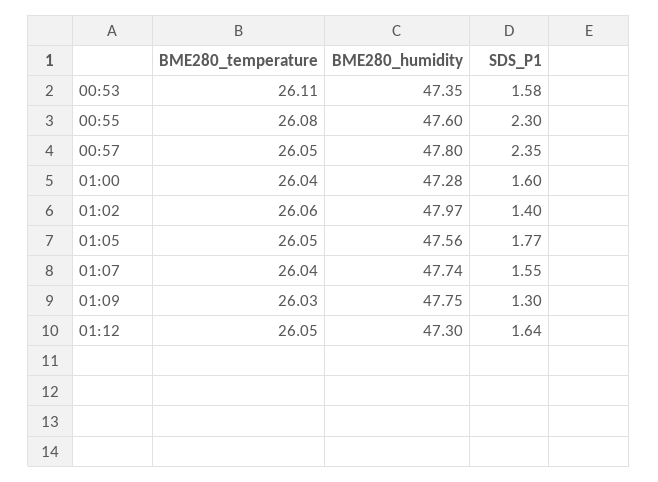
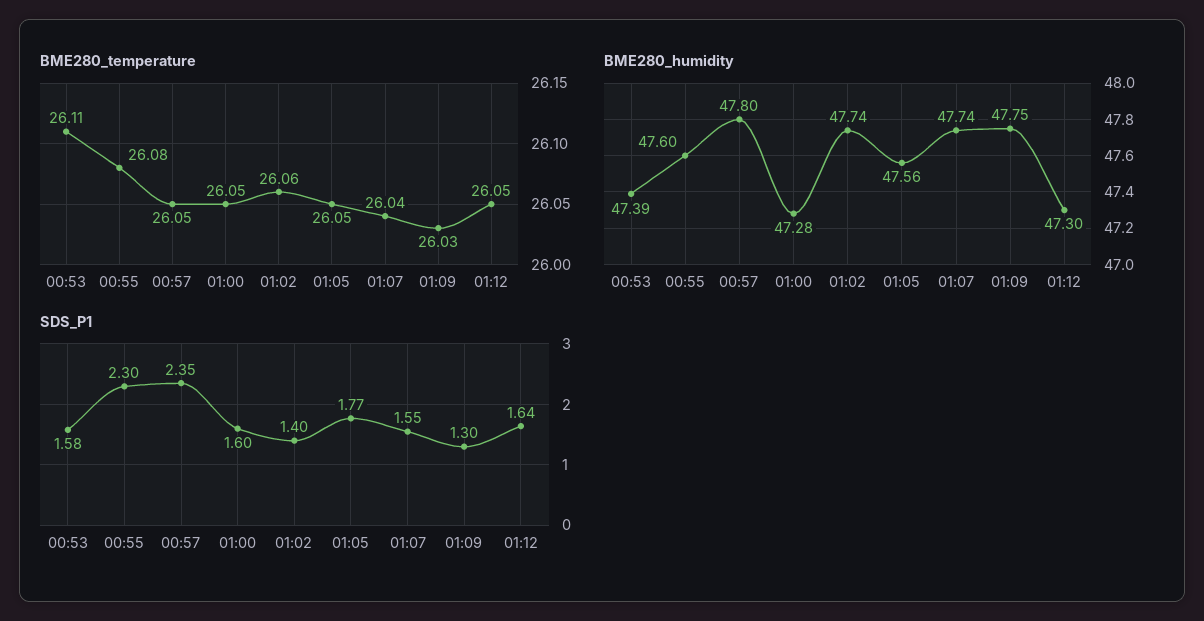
BME280_humidity, 00:53: 47.35 -> 47.39
BME280_temperature, 01:00: 26.04 -> 26.05
BME280_humidity, 01:02: 47.97 -> 47.74

